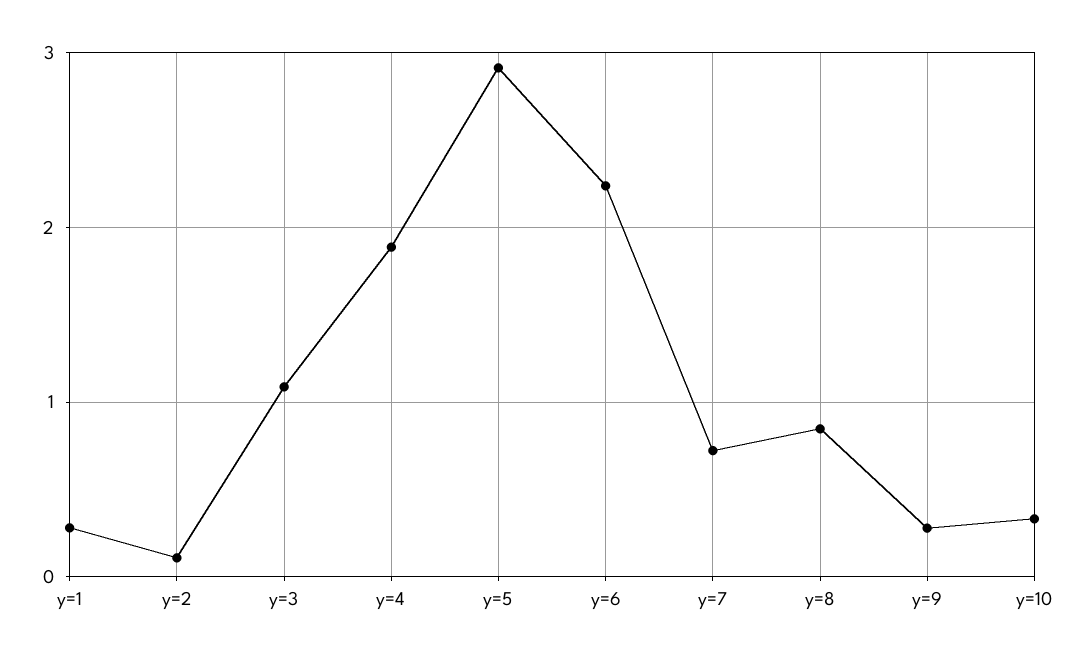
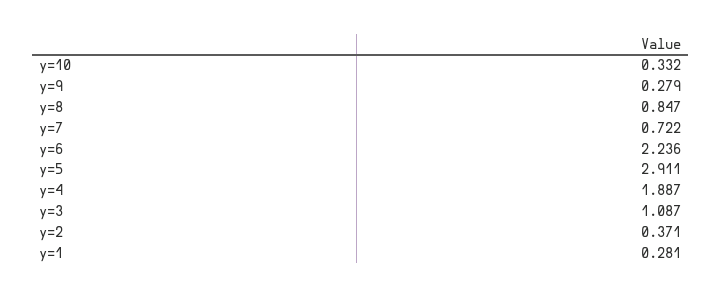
y=2: 0.1 -> 0.371

